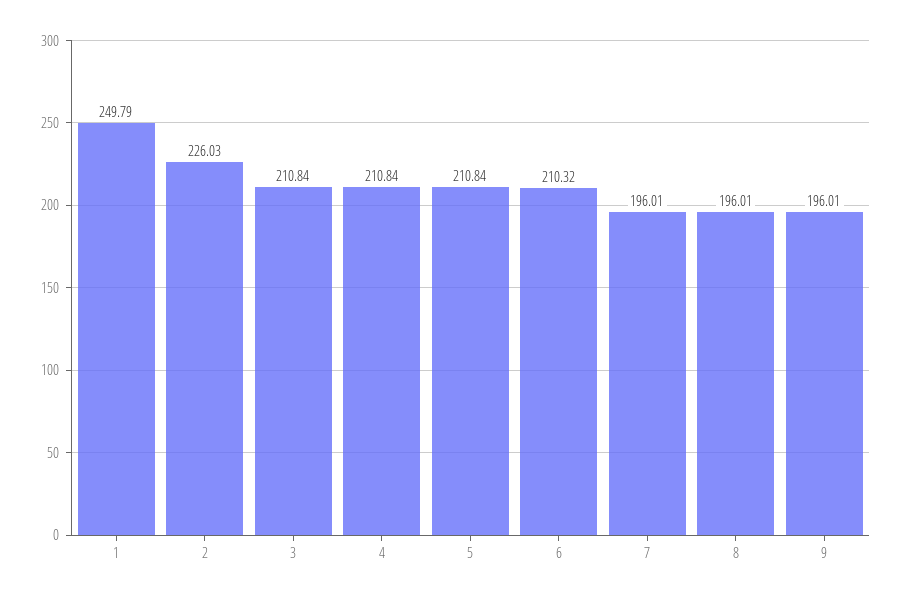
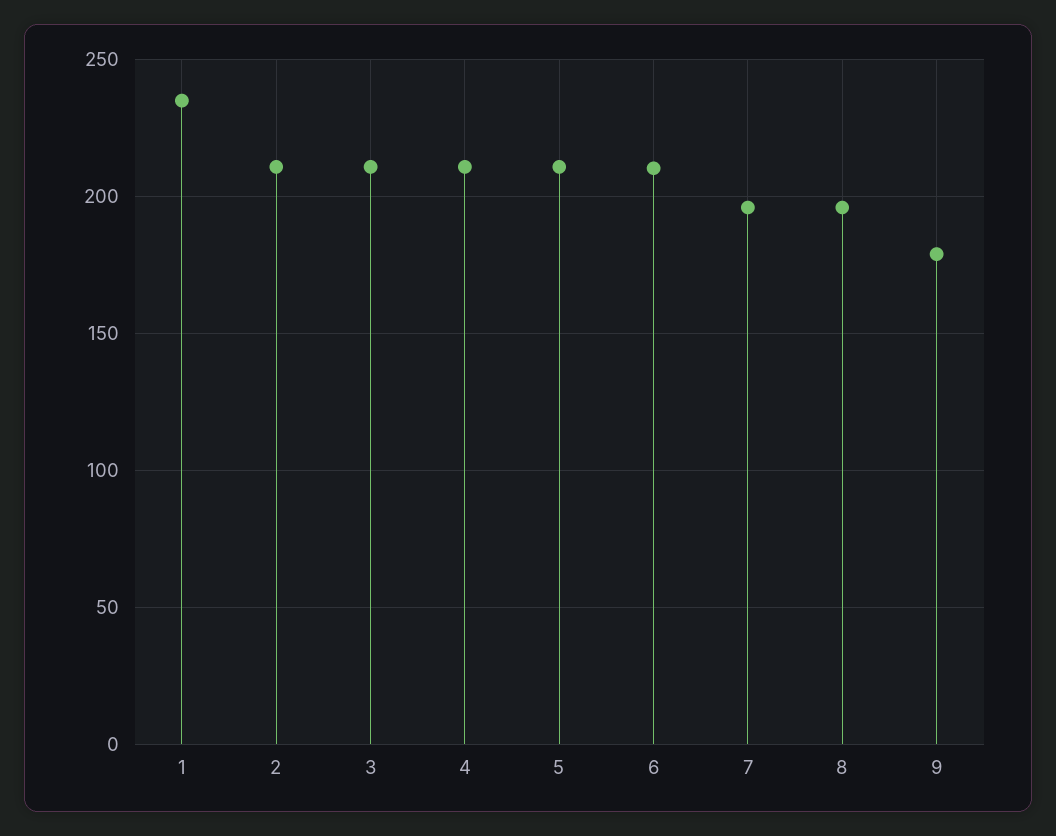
1: 249.79 -> 235
2: 226.03 -> 210
9: 196.01 -> 180

